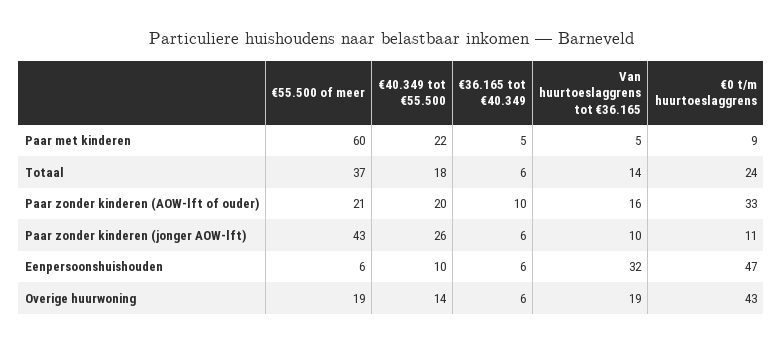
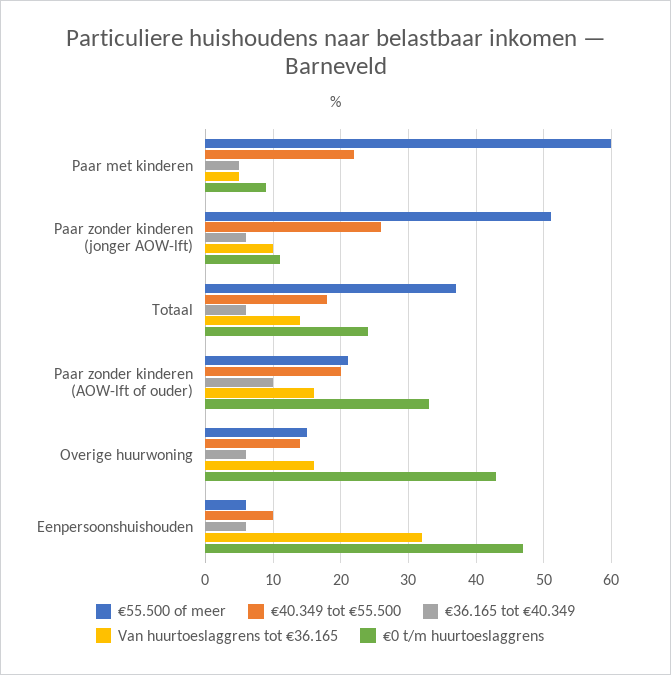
€55.500 of meer, Paar zonder kinderen (jonger AOW-lft): 43 -> 51
€55.500 of meer, Overige huurwoning: 19 -> 15
Van huurtoeslaggrens tot €36.165, Overige huurwoning: 19 -> 16

